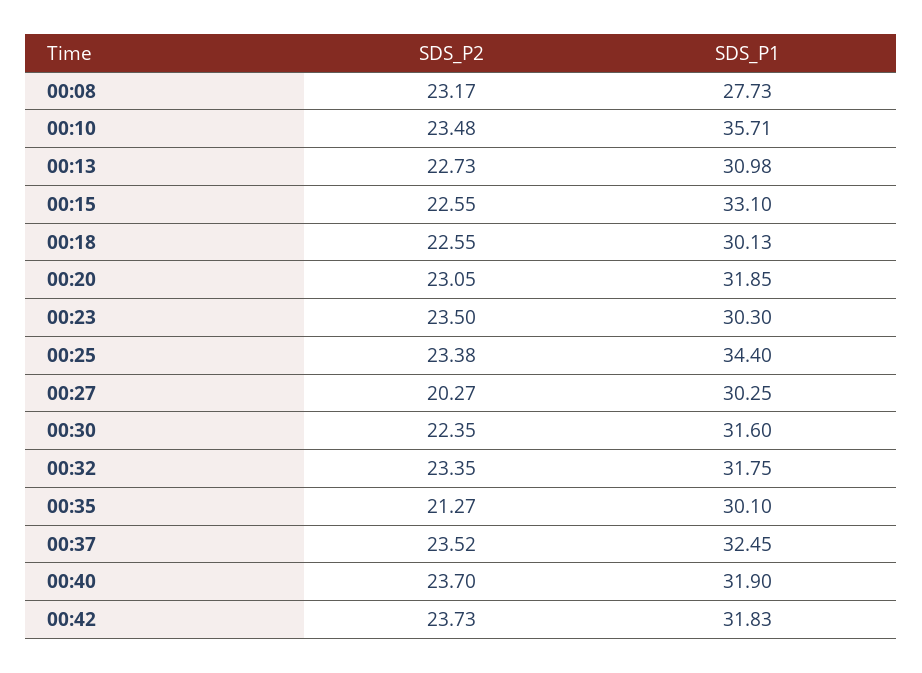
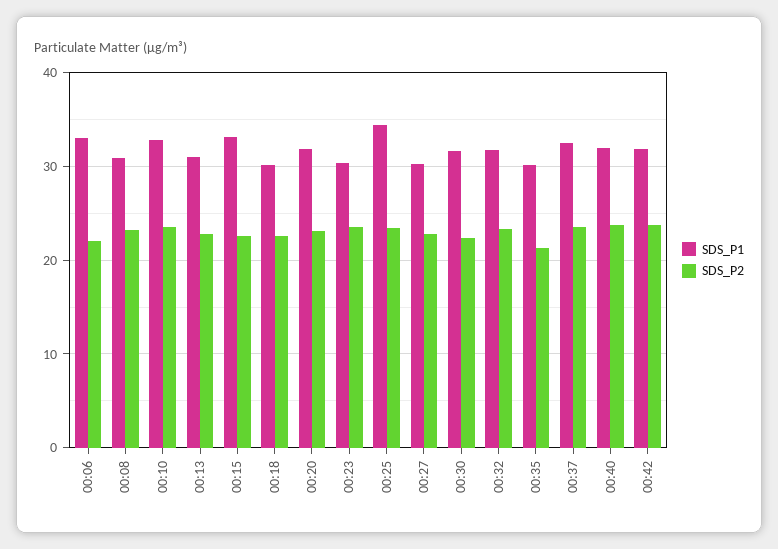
SDS_P1, 00:08: 27.73 -> 31
SDS_P1, 00:10: 35.71 -> 33
SDS_P2, 00:27: 20.27 -> 23
SDS_P1, 00:06: none -> 33
SDS_P2, 00:06: none -> 22

